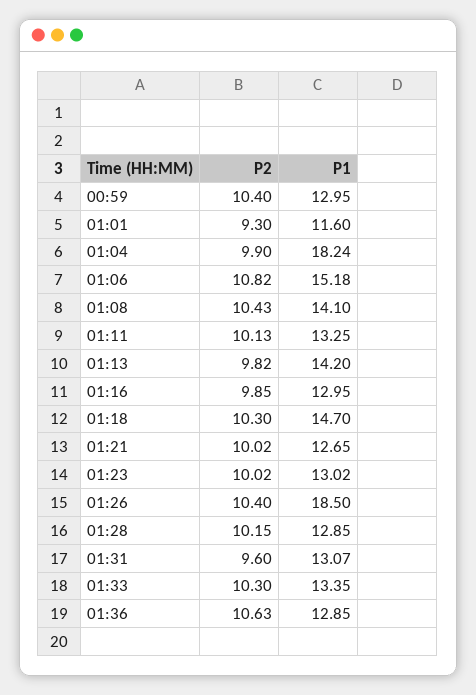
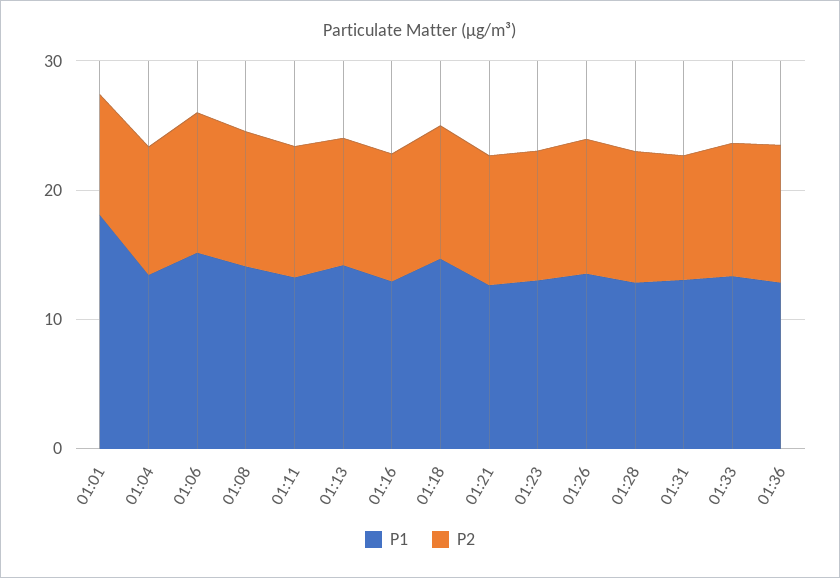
P2, 00:59: 10.4 -> none
P1, 00:59: 12.95 -> none
P1, 01:01: 11.6 -> 18
P1, 01:04: 18.24 -> 14
P1, 01:26: 18.5 -> 14

